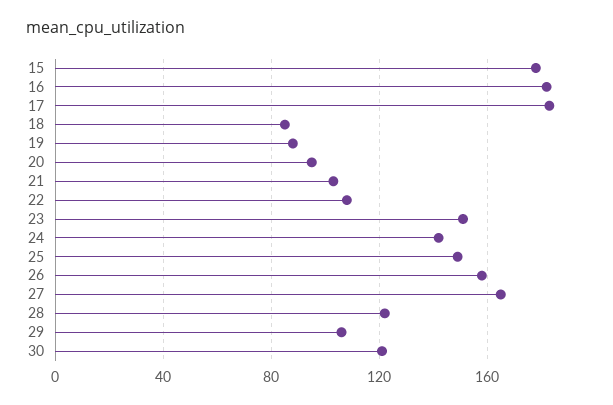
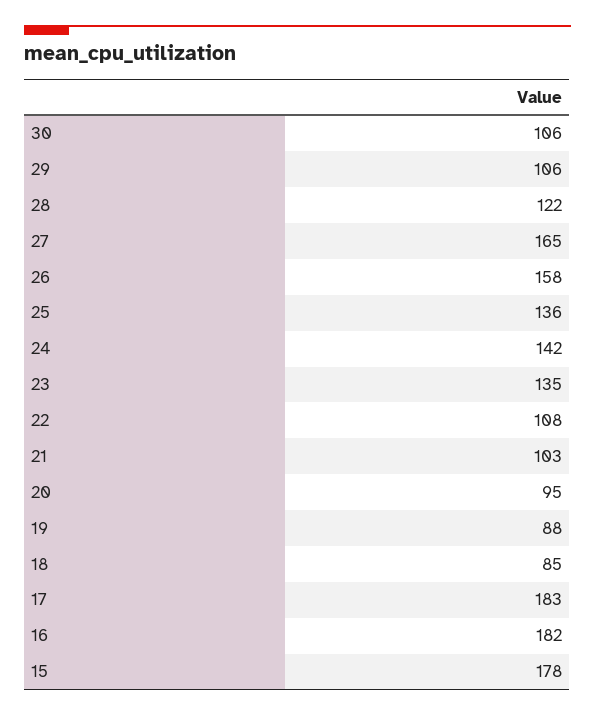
23: 150 -> 135
25: 150 -> 136
30: 120 -> 106

